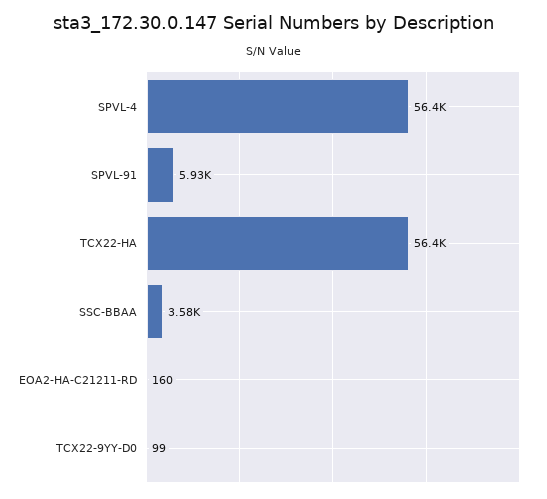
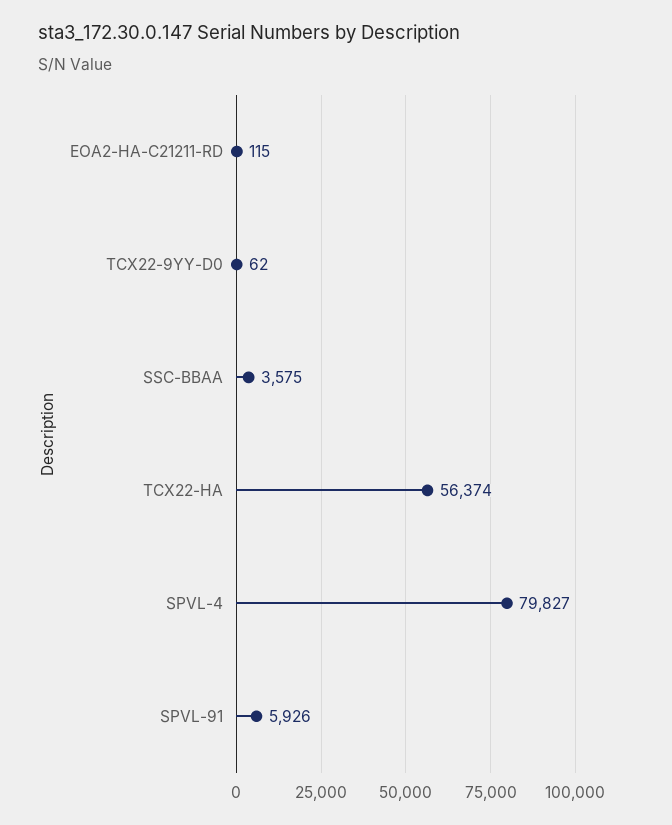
SPVL-4: 56400 -> 79827
EOA2-HA-C21211-RD: 160 -> 115
TCX22-9YY-D0: 99 -> 62

